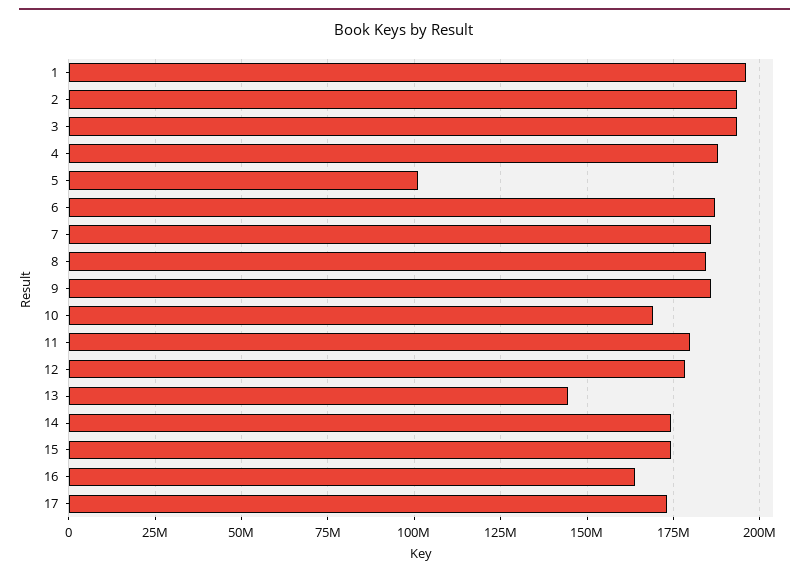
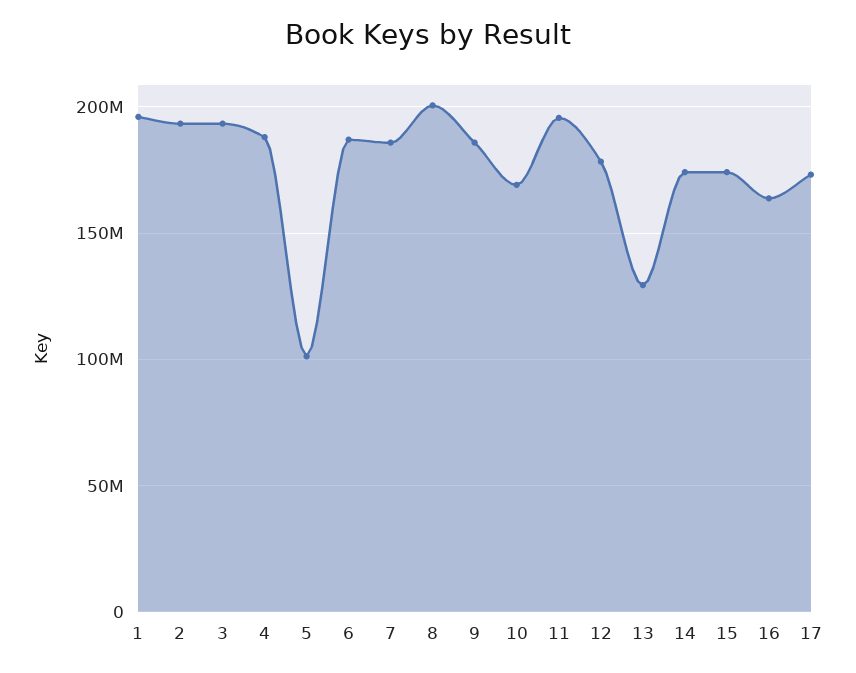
8: 185000000 -> 200000000
11: 180000000 -> 195000000
13: 145000000 -> 130000000

